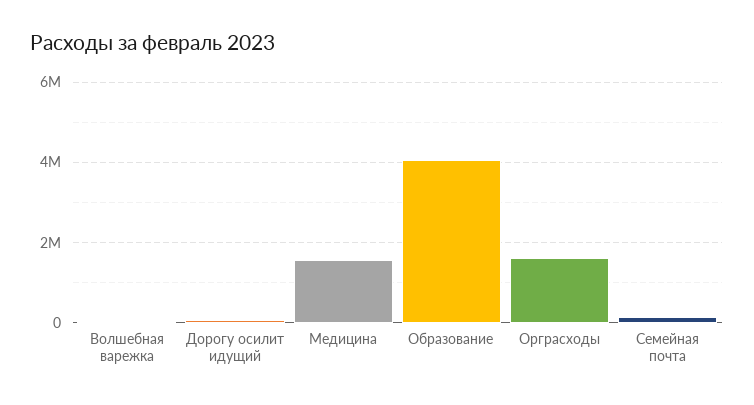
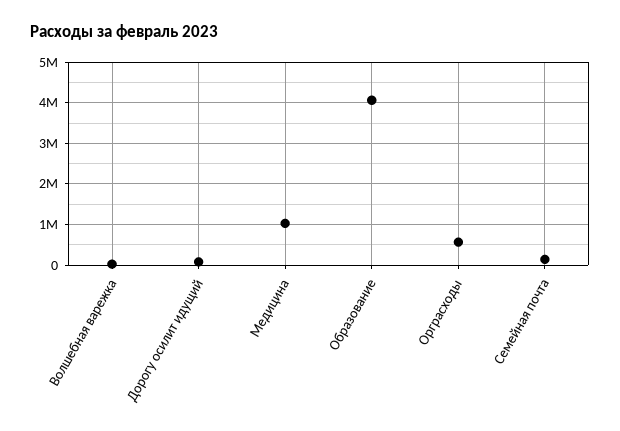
Медицина: 1600000 -> 1000000
Орграсходы: 1600000 -> 600000

